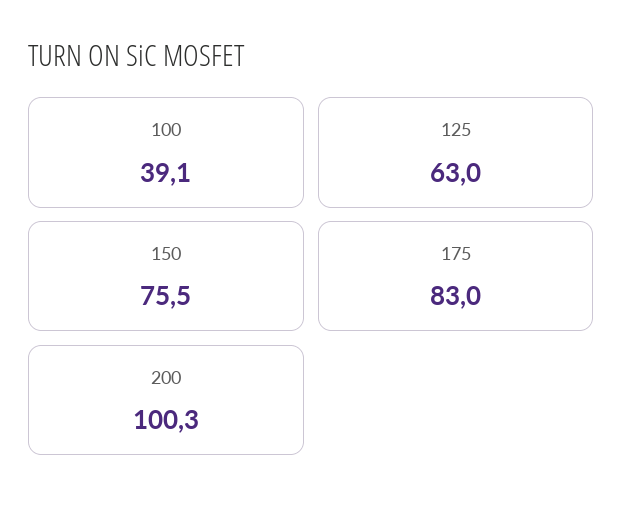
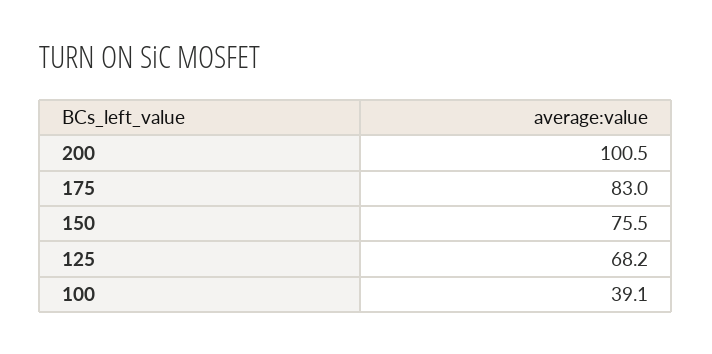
125: 63 -> 68.2
200: 100.3 -> 100.5

